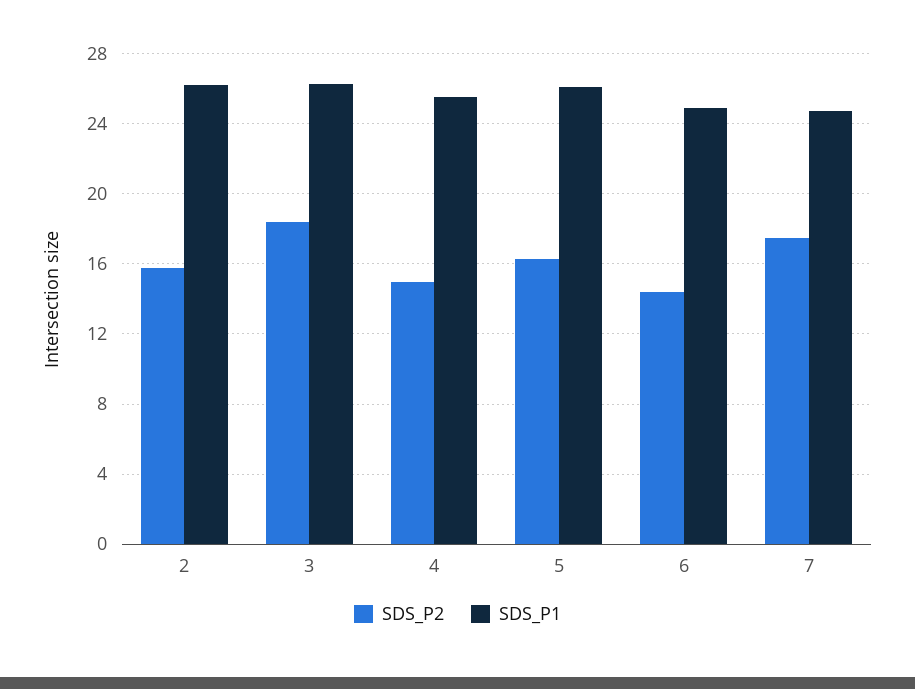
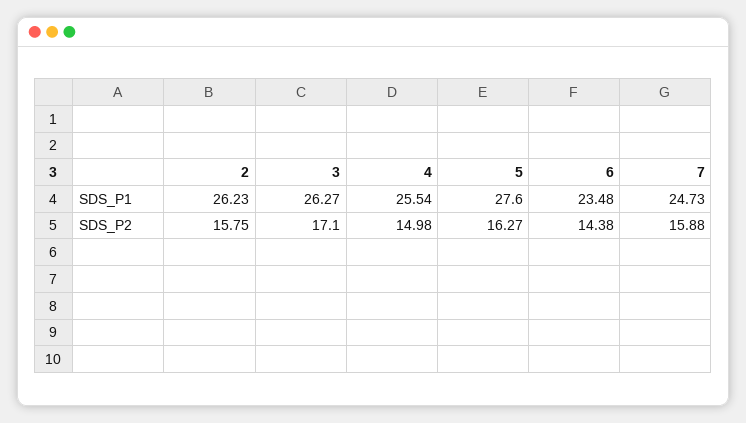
SDS_P2, 3: 18.5 -> 17.1
SDS_P1, 5: 26 -> 27.6
SDS_P1, 6: 25 -> 23.48
SDS_P2, 7: 17.5 -> 15.88

